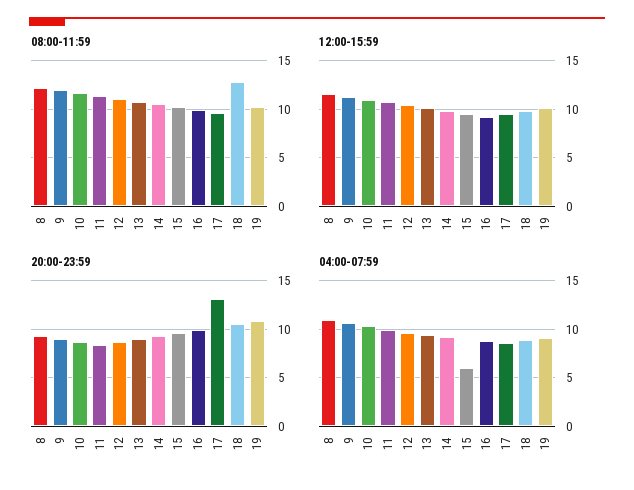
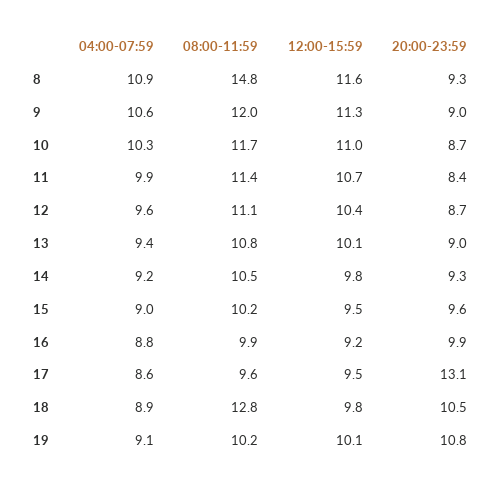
08:00-11:59, 8: 12 -> 14.8
04:00-07:59, 15: 6 -> 9

